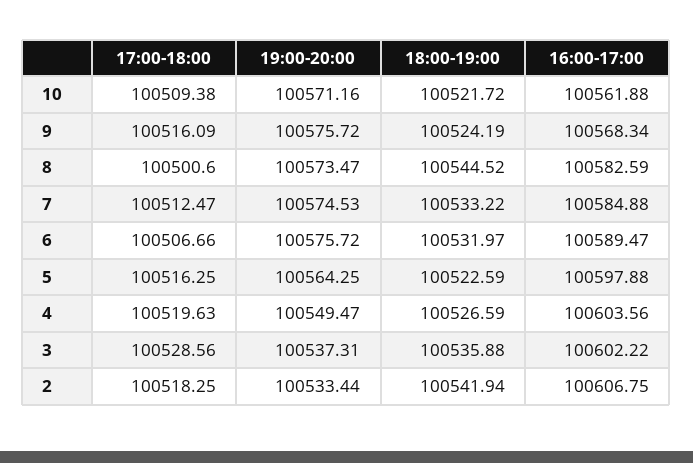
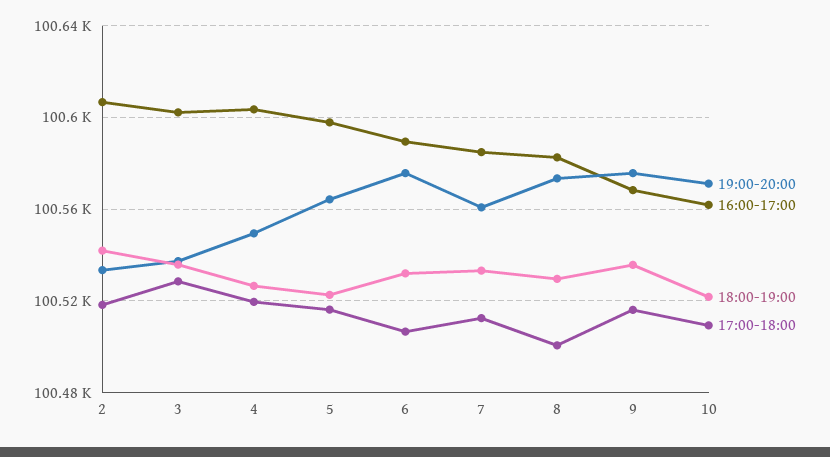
18:00-19:00, 9: 100524.19 -> 100535
18:00-19:00, 8: 100544.52 -> 100530
19:00-20:00, 7: 100574.53 -> 100560

